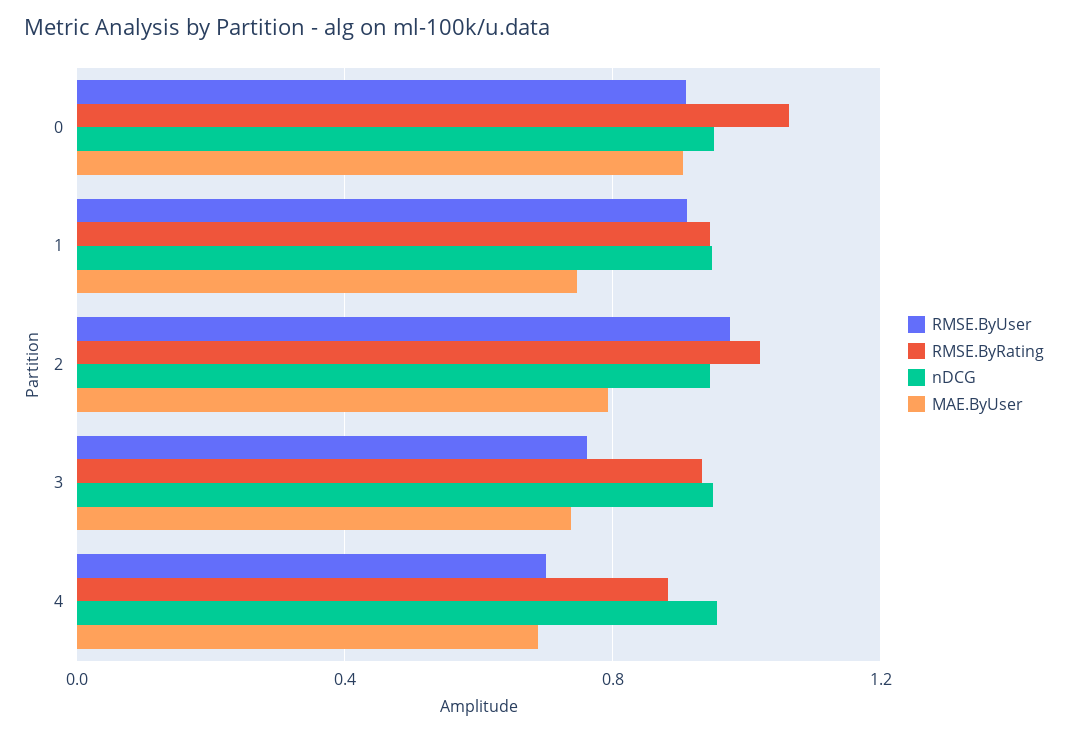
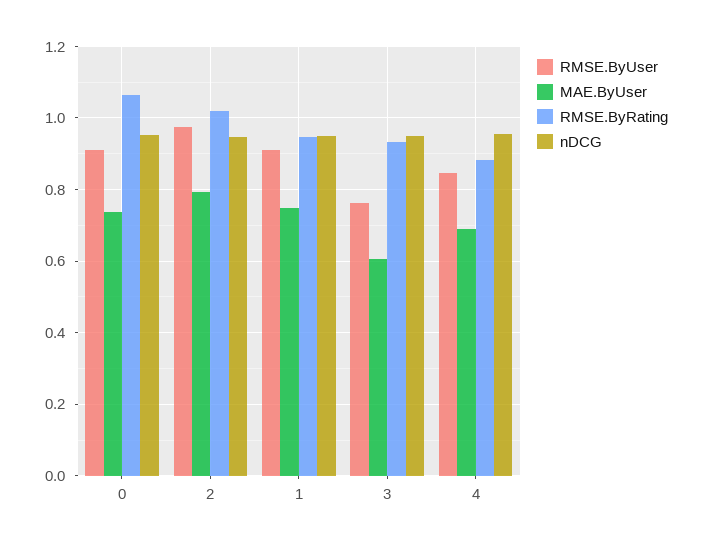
MAE.ByUser, 0: 0.9 -> 0.74
MAE.ByUser, 3: 0.75 -> 0.6
RMSE.ByUser, 4: 0.7 -> 0.84

